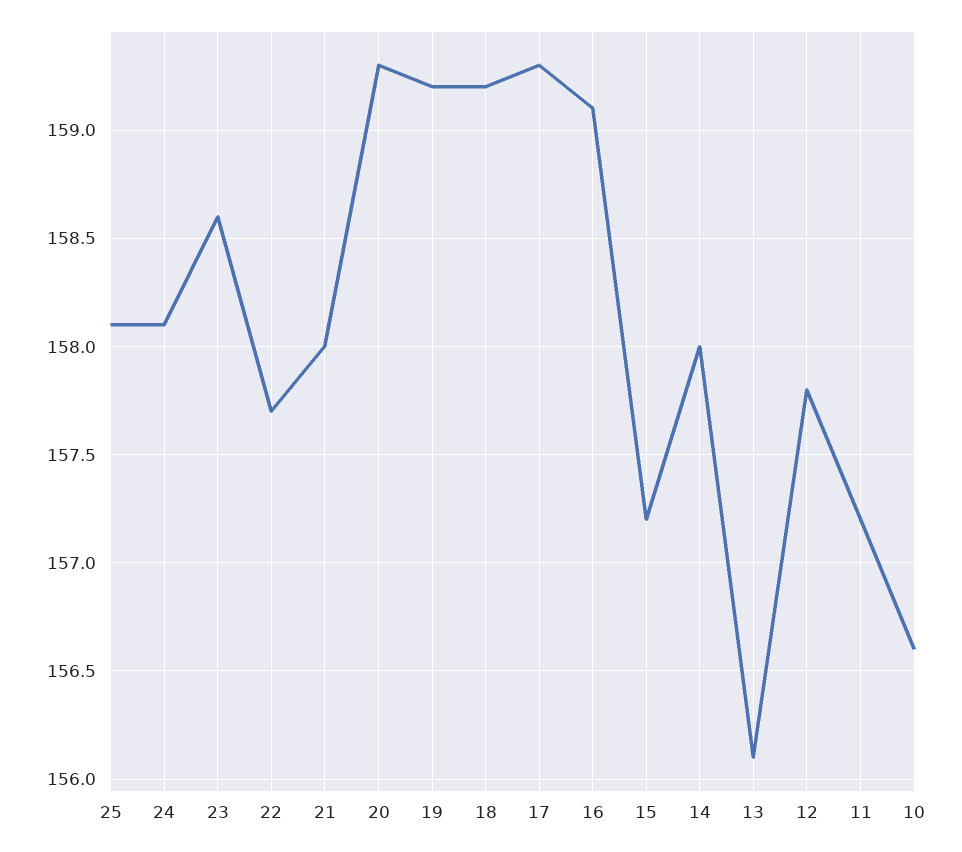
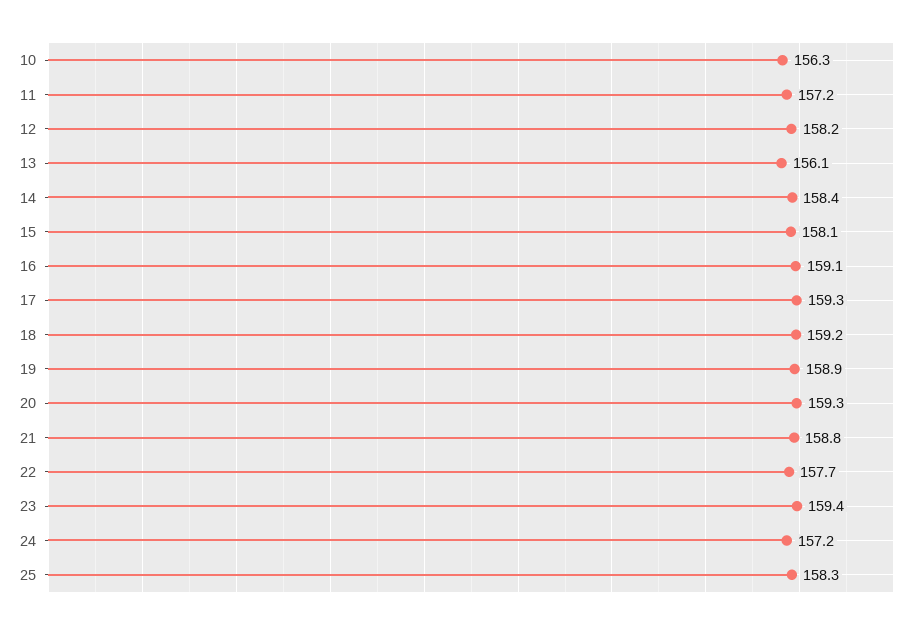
25: 158.1 -> 158.3
24: 158.1 -> 157.2
23: 158.6 -> 159.4
21: 158 -> 158.8
19: 159.2 -> 158.9
15: 157.2 -> 158.1
14: 158 -> 158.4
12: 157.8 -> 158.2
10: 156.6 -> 156.3

